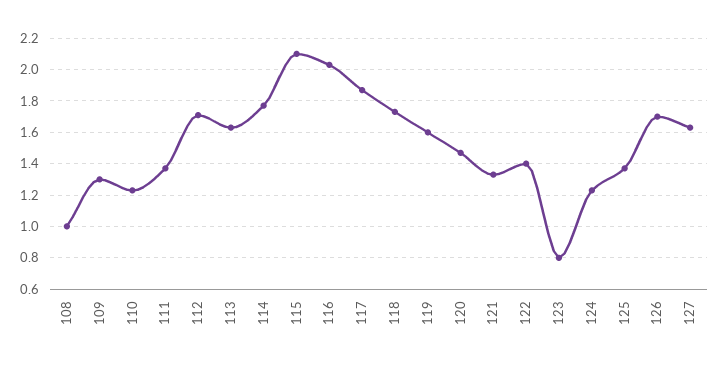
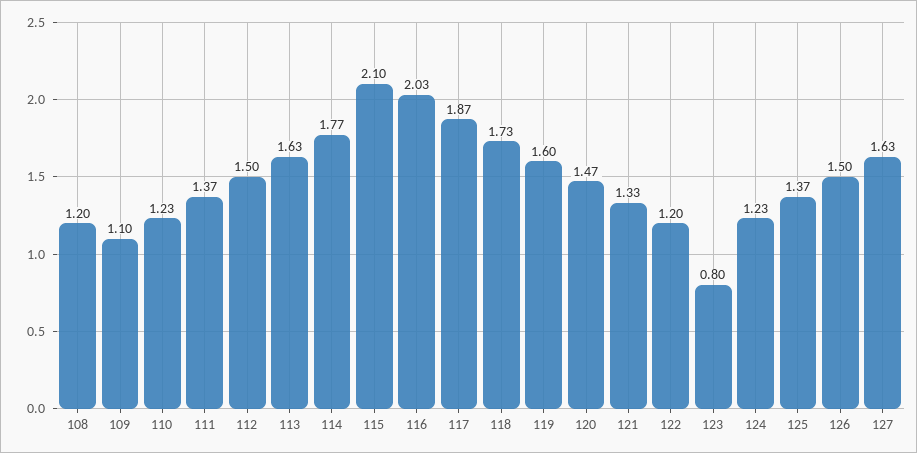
108: 1 -> 1.2
109: 1.3 -> 1.1
112: 1.7 -> 1.5
122: 1.4 -> 1.2
126: 1.7 -> 1.5

